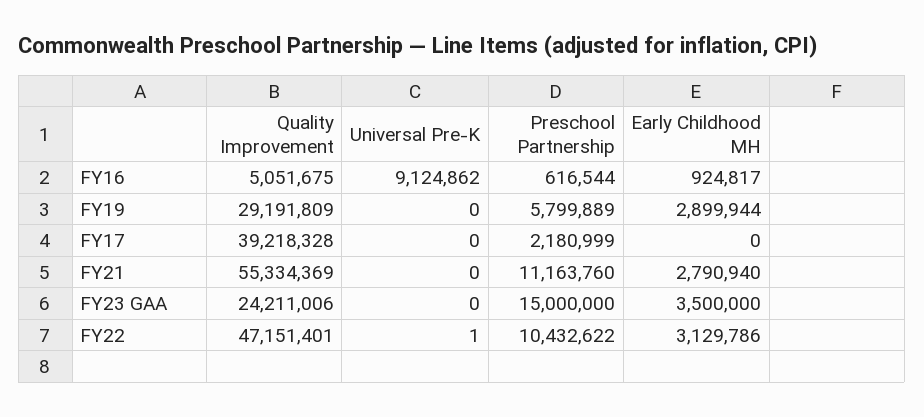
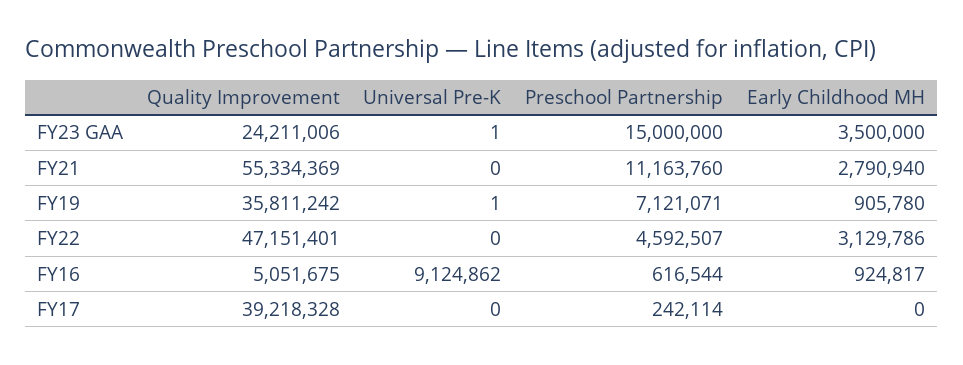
Quality Improvement, FY19: 29191809 -> 35811242
Universal Pre-K, FY19: 0 -> 1
Preschool Partnership, FY19: 5799889 -> 7121071
Early Childhood MH, FY19: 2899944 -> 905780
Preschool Partnership, FY17: 2180999 -> 242114
Universal Pre-K, FY23 GAA: 0 -> 1
Universal Pre-K, FY22: 1 -> 0
Preschool Partnership, FY22: 10432622 -> 4592507

